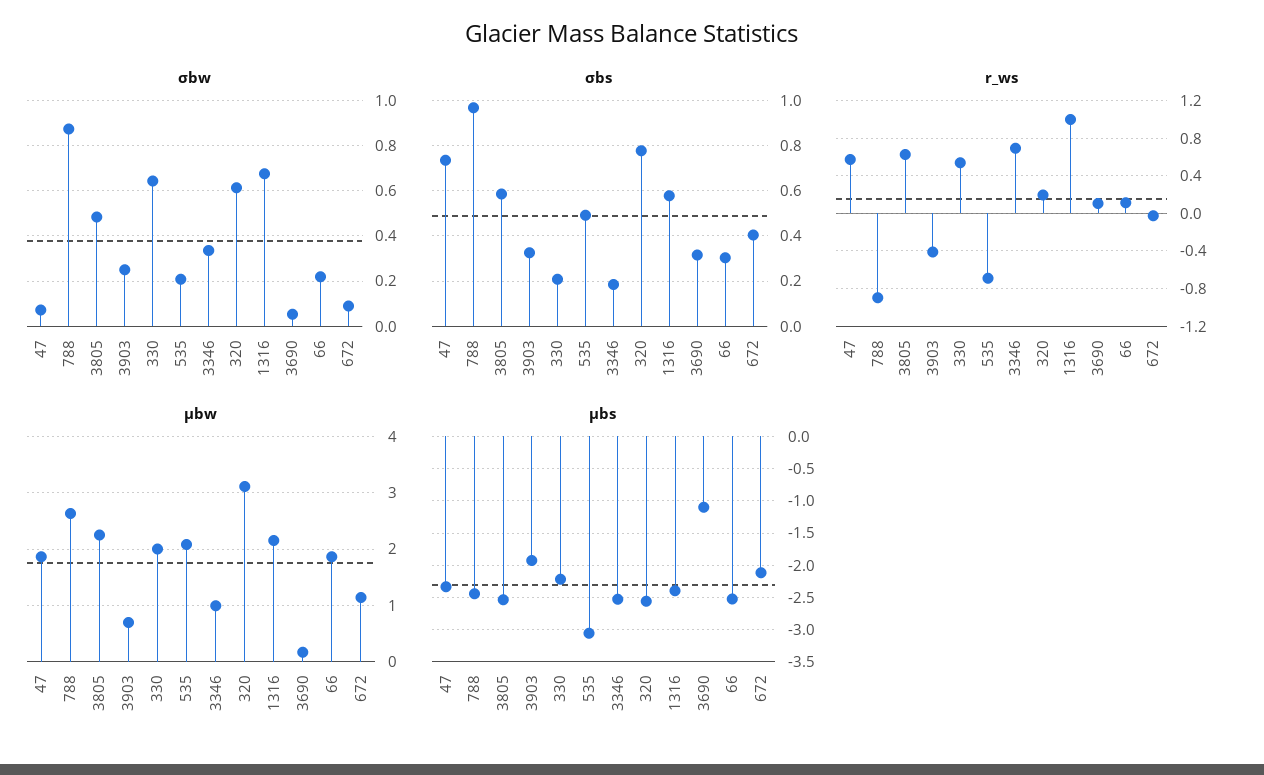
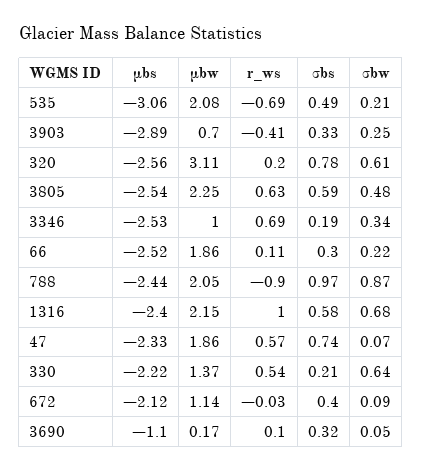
μbw, 788: 2.6 -> 2.05
μbw, 330: 2 -> 1.37
μbs, 3903: -1.9 -> -2.89

